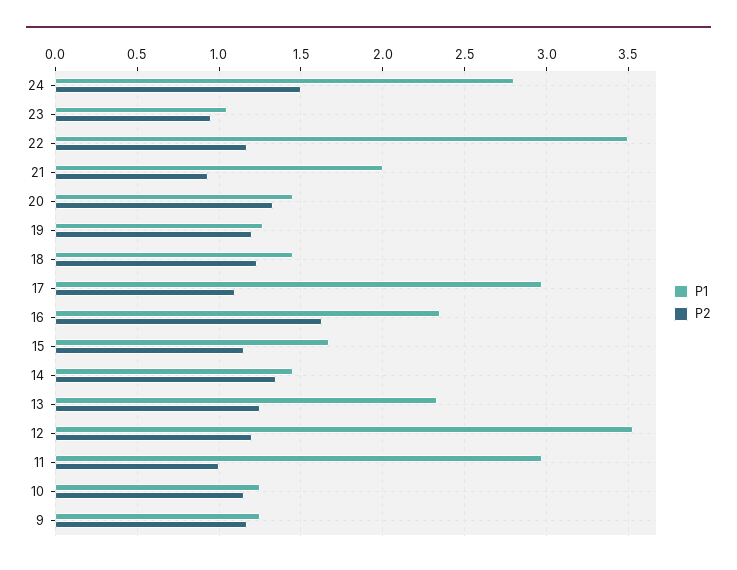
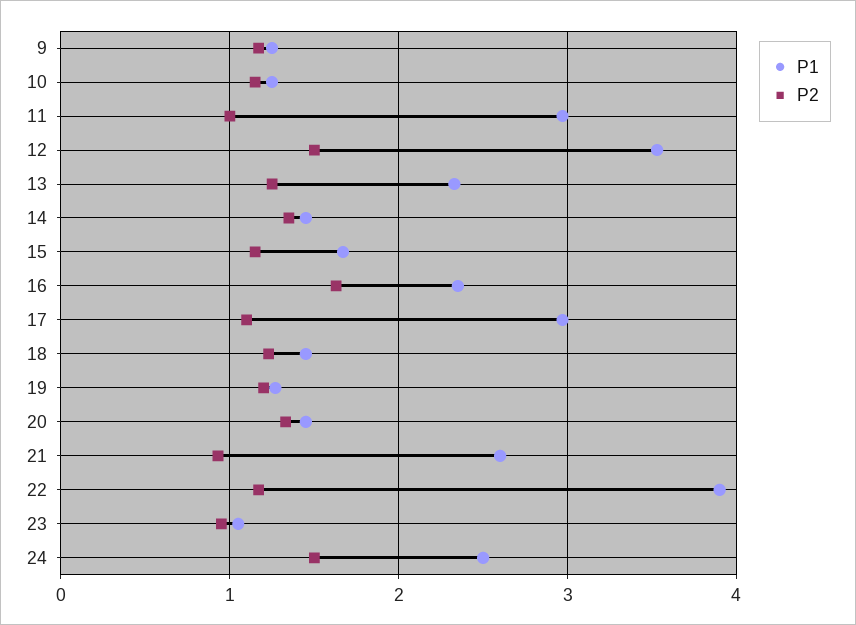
P1, 24: 2.8 -> 2.5
P1, 22: 3.5 -> 3.9
P1, 21: 2 -> 2.6
P2, 12: 1.2 -> 1.5

